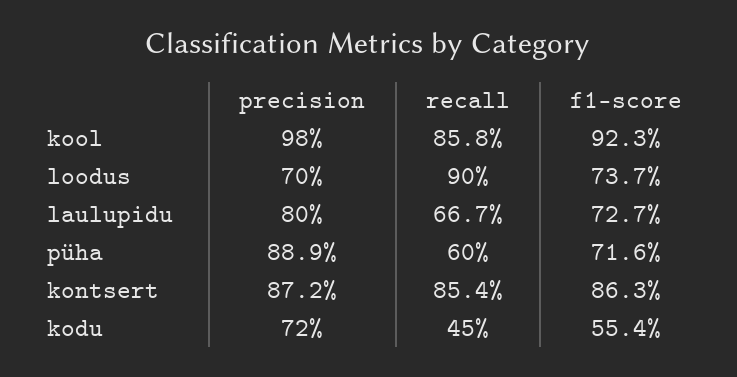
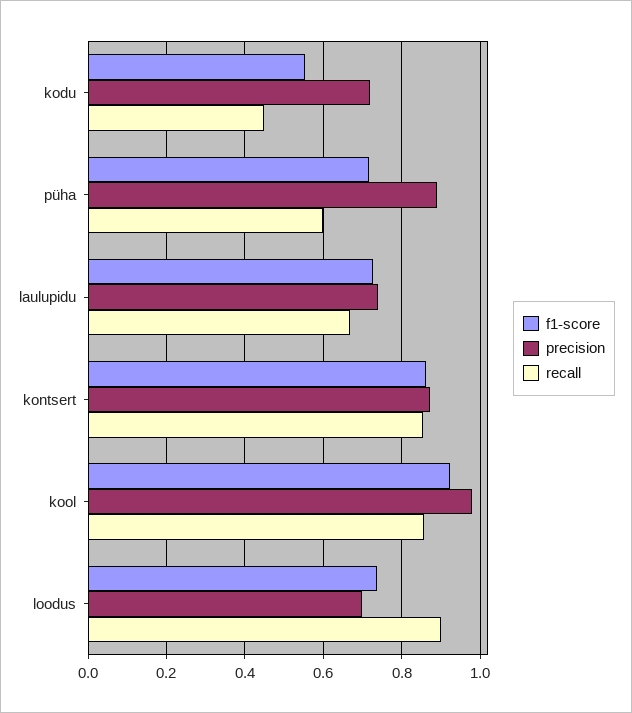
precision, laulupidu: 0.8 -> 0.74

